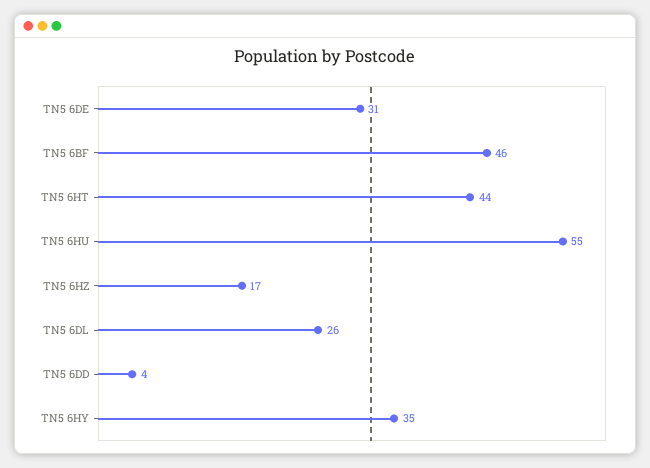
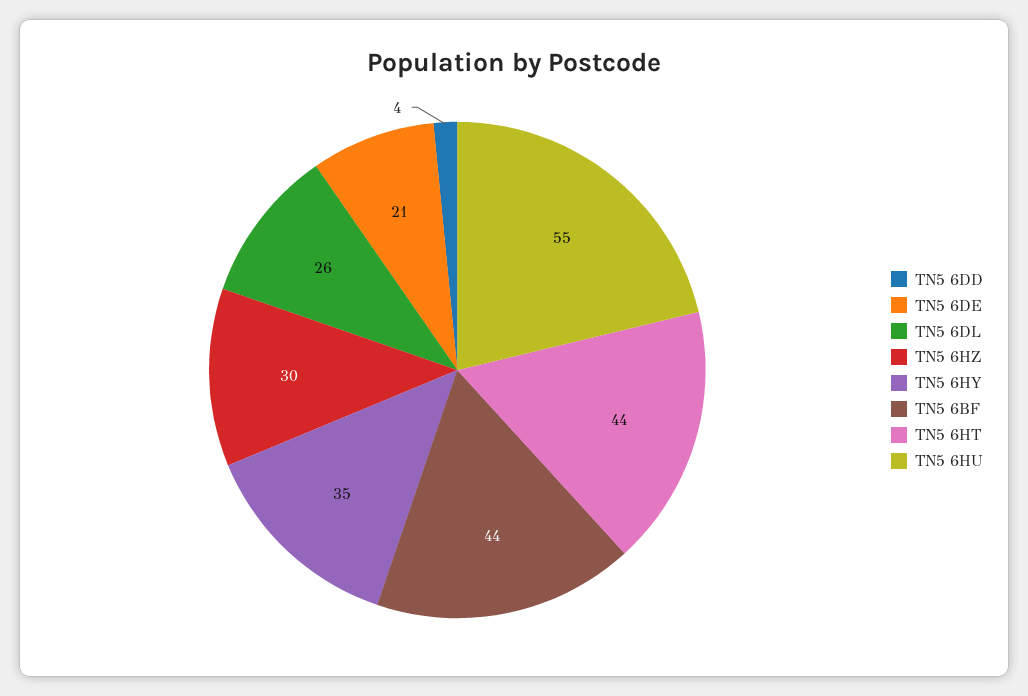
TN5 6DE: 31 -> 21
TN5 6BF: 46 -> 44
TN5 6HZ: 17 -> 30

